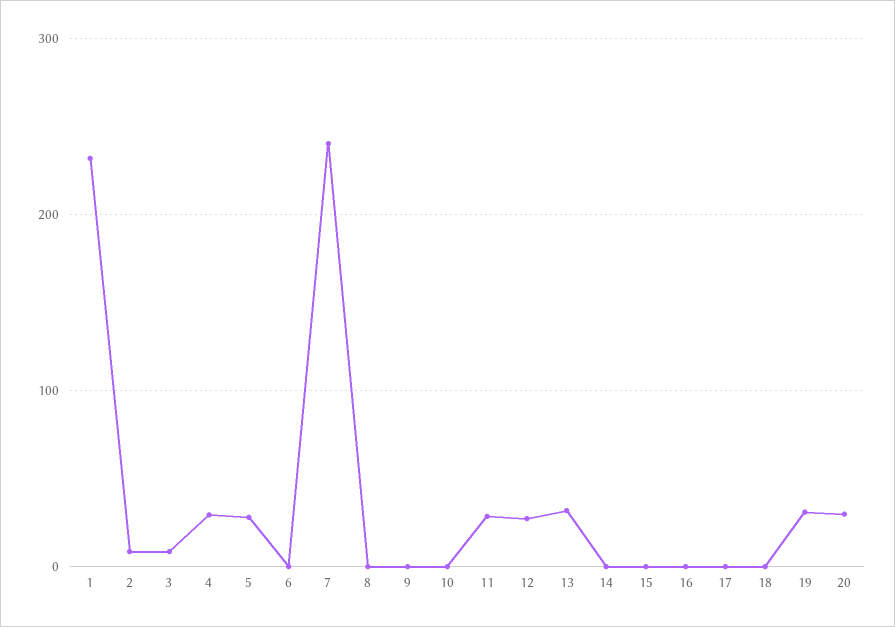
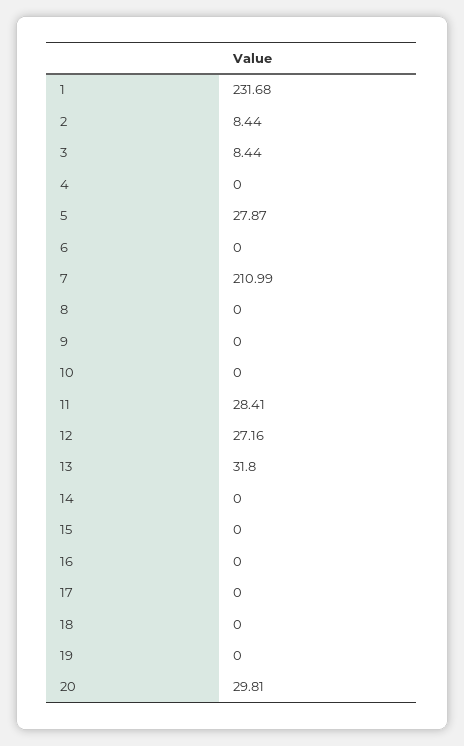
4: 30 -> 0
7: 240 -> 210.99
19: 30 -> 0

